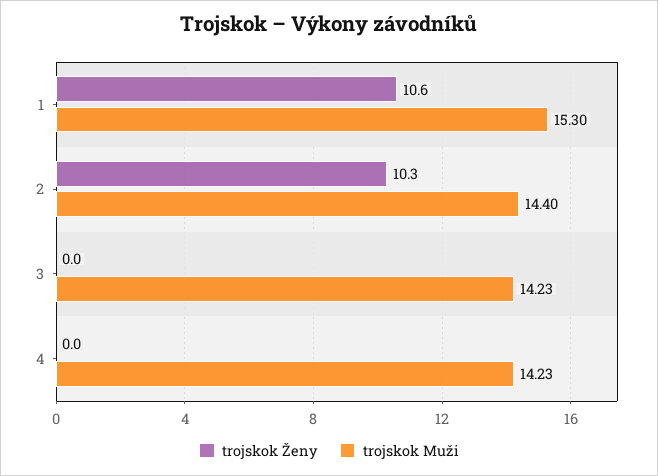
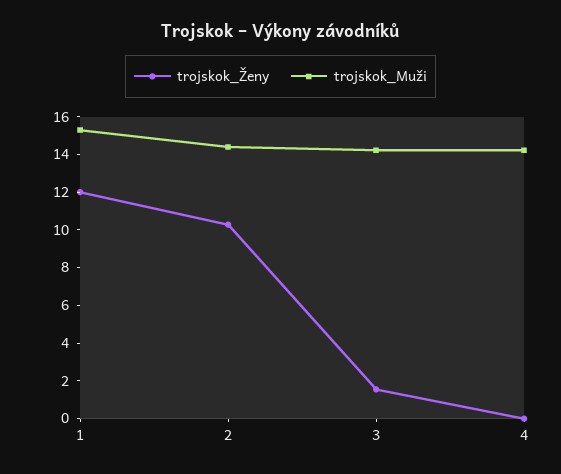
trojskok Ženy, 1: 10.6 -> 12
trojskok Ženy, 3: 0 -> 1.5

